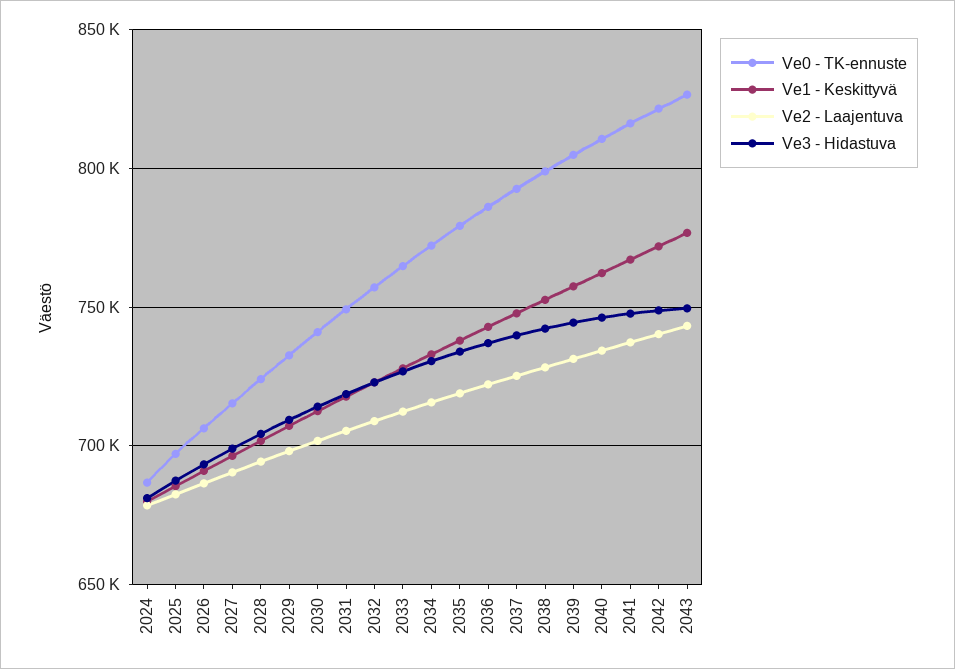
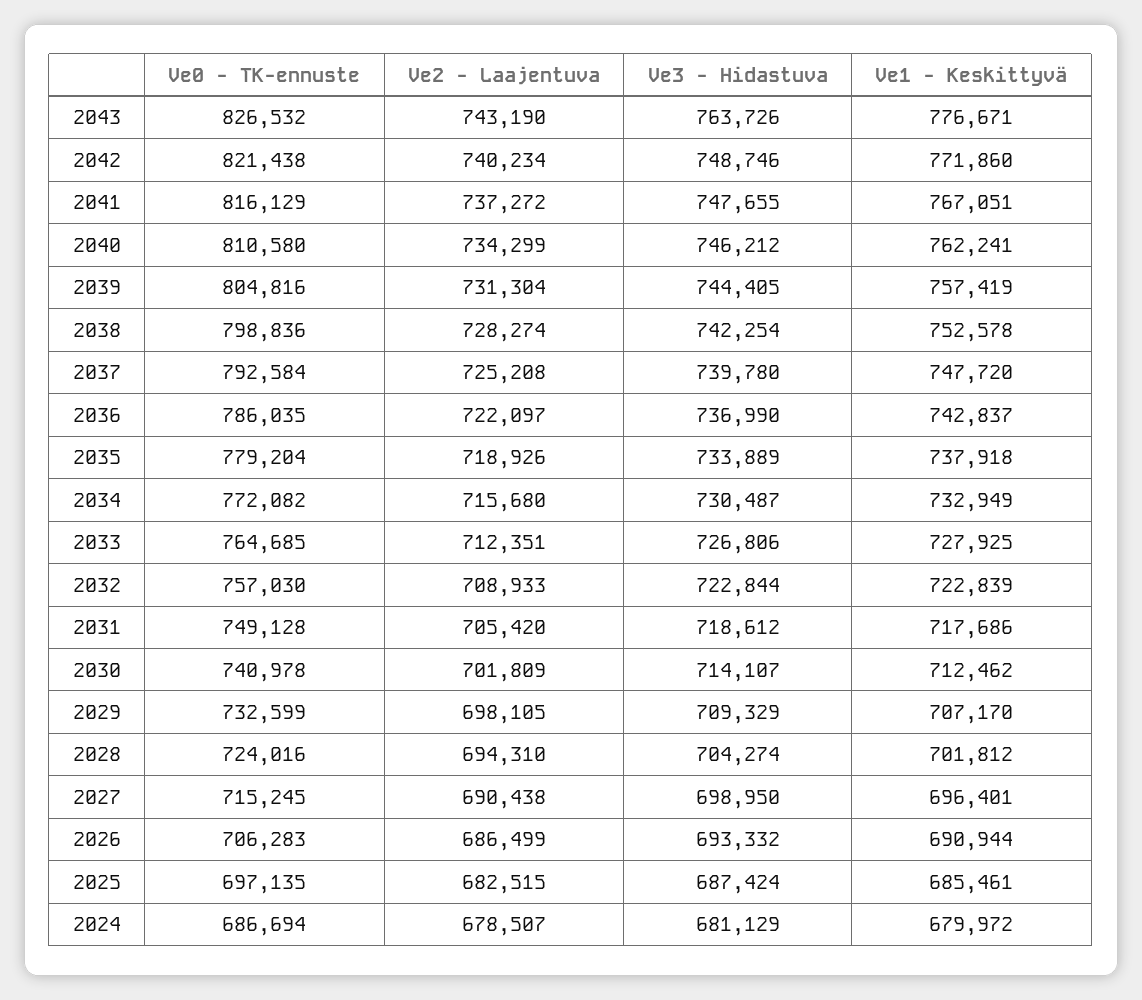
Ve3 - Hidastuva, 2043: 750000 -> 763726

